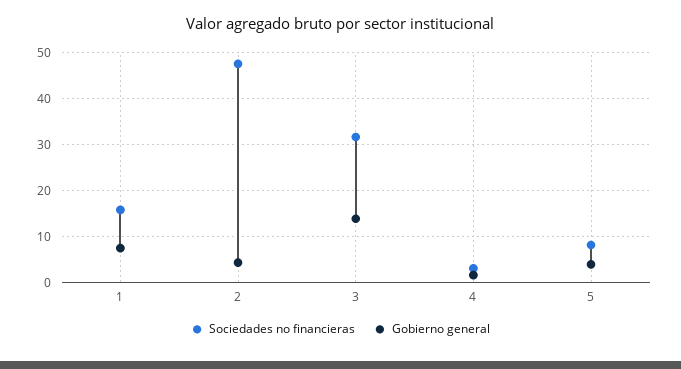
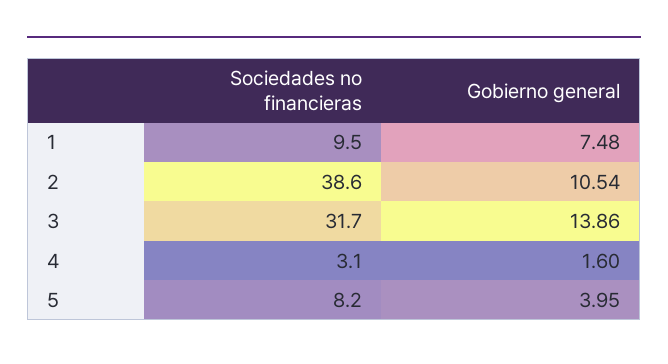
Sociedades no financieras, 1: 16 -> 9.5
Sociedades no financieras, 2: 48 -> 38.6
Gobierno general, 2: 4 -> 10.54

